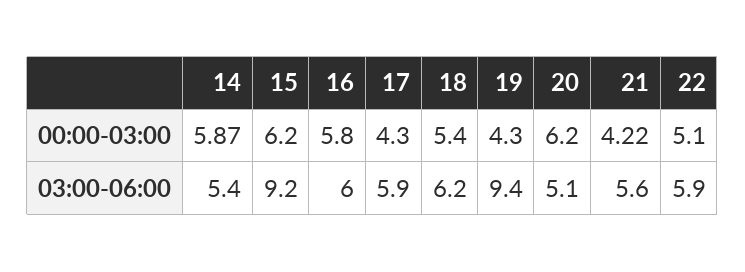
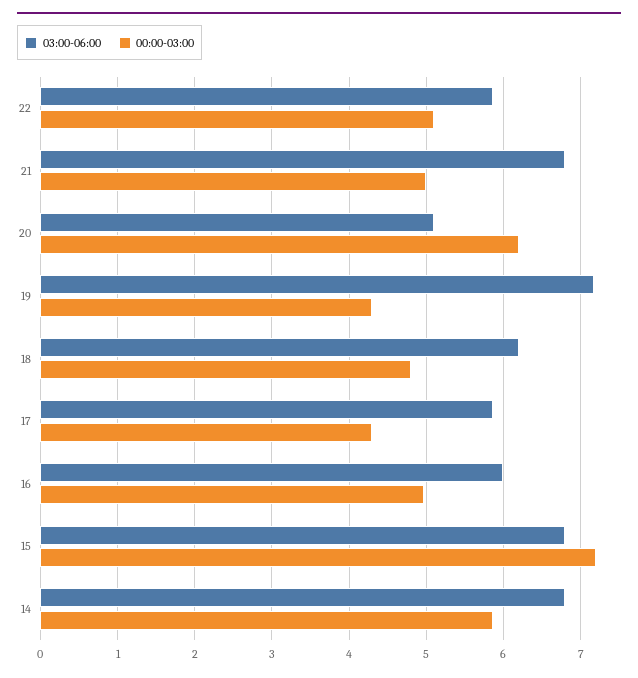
00:00-03:00, 15: 6.2 -> 7.2
00:00-03:00, 16: 5.8 -> 5
00:00-03:00, 18: 5.4 -> 4.8
00:00-03:00, 21: 4.22 -> 5
03:00-06:00, 14: 5.4 -> 6.8
03:00-06:00, 15: 9.2 -> 6.8
03:00-06:00, 19: 9.4 -> 7.2
03:00-06:00, 21: 5.6 -> 6.8

